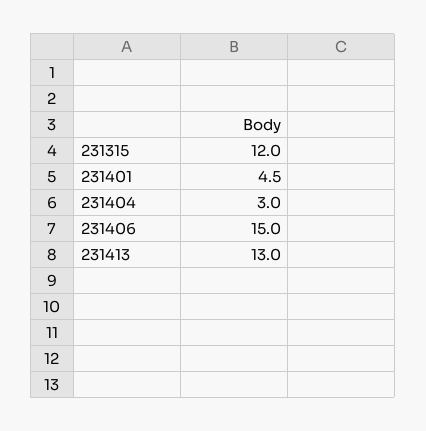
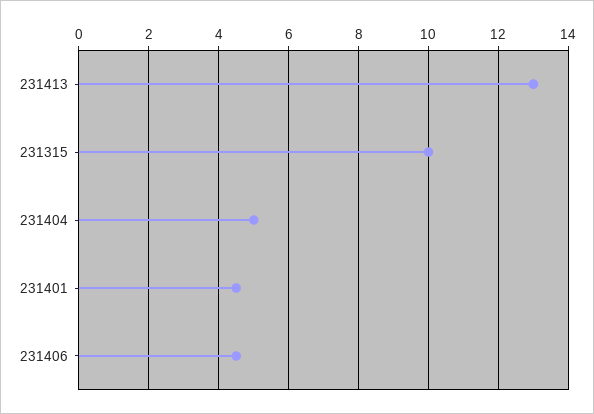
231315: 12 -> 10
231404: 3 -> 5
231406: 15 -> 4.5

